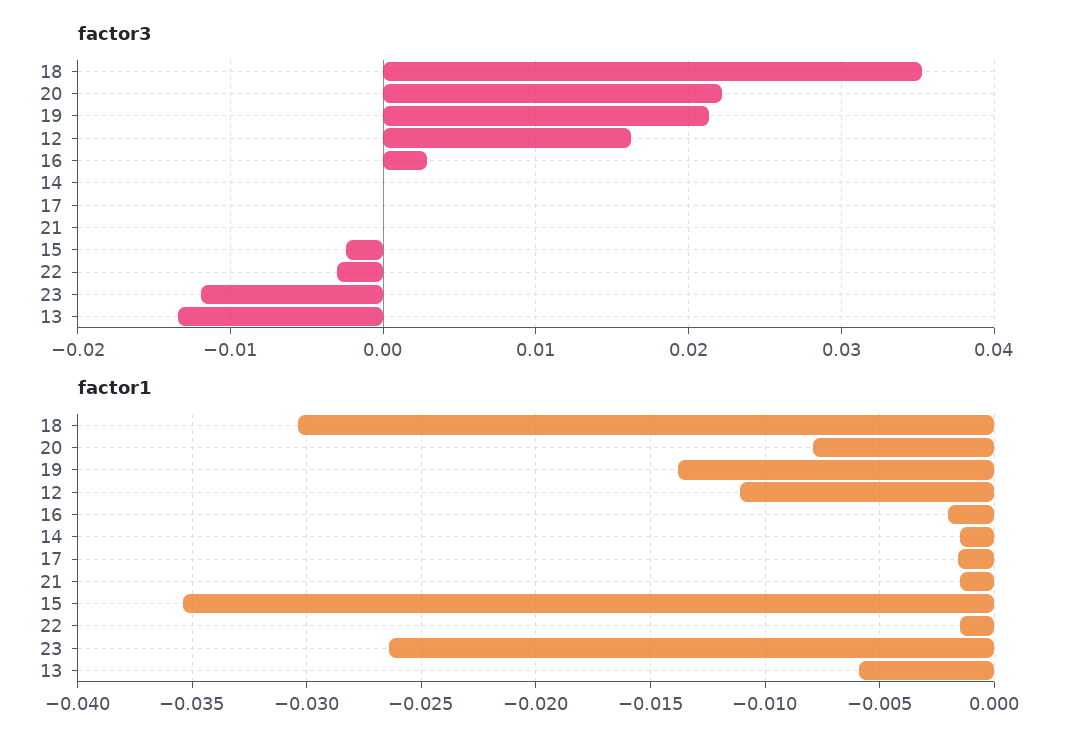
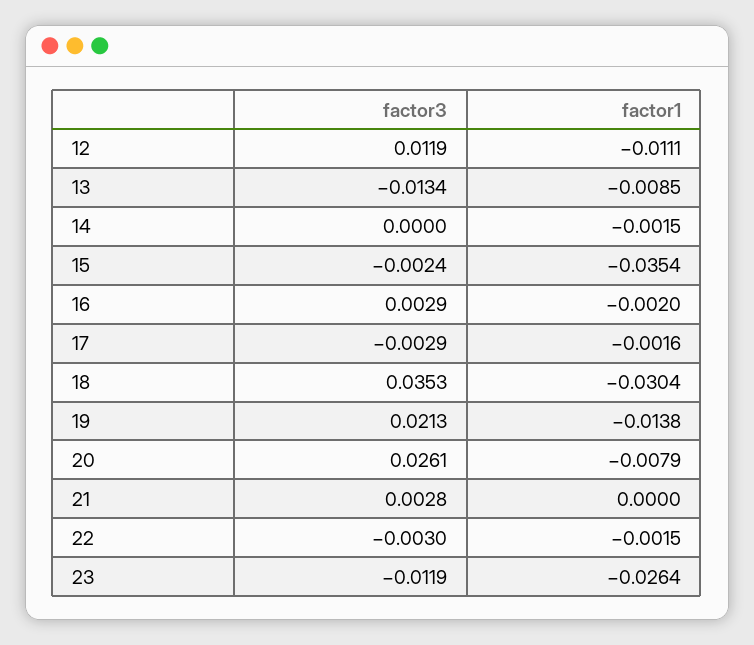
factor3, 20: 0.022 -> 0.0261
factor3, 12: 0.016 -> 0.0119
factor3, 17: 0 -> -0.0029
factor3, 21: 0 -> 0.0028
factor1, 21: -0.0015 -> 0
factor1, 13: -0.006 -> -0.0085

